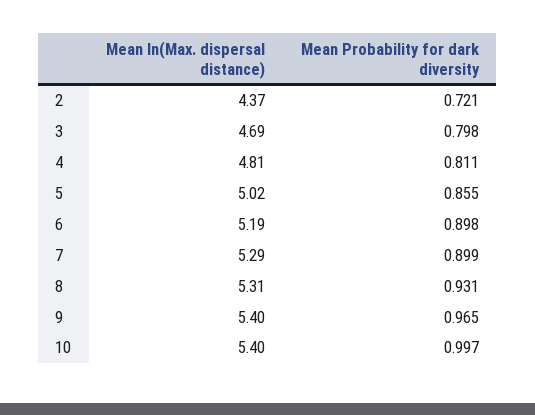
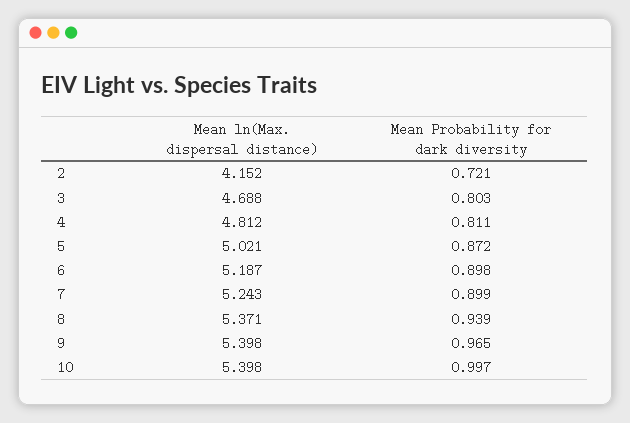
Mean ln(Max. dispersal distance), 2: 4.37 -> 4.152
Mean Probability for dark diversity, 3: 0.798 -> 0.803
Mean Probability for dark diversity, 5: 0.855 -> 0.872
Mean ln(Max. dispersal distance), 7: 5.29 -> 5.243
Mean ln(Max. dispersal distance), 8: 5.31 -> 5.371
Mean Probability for dark diversity, 8: 0.931 -> 0.939

